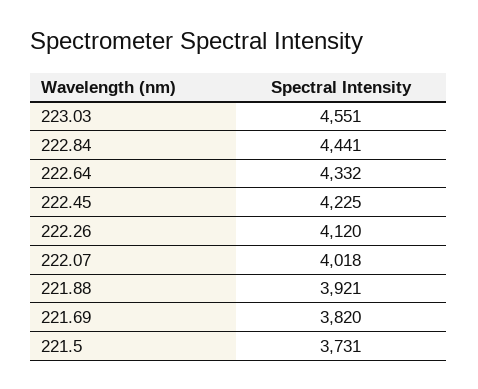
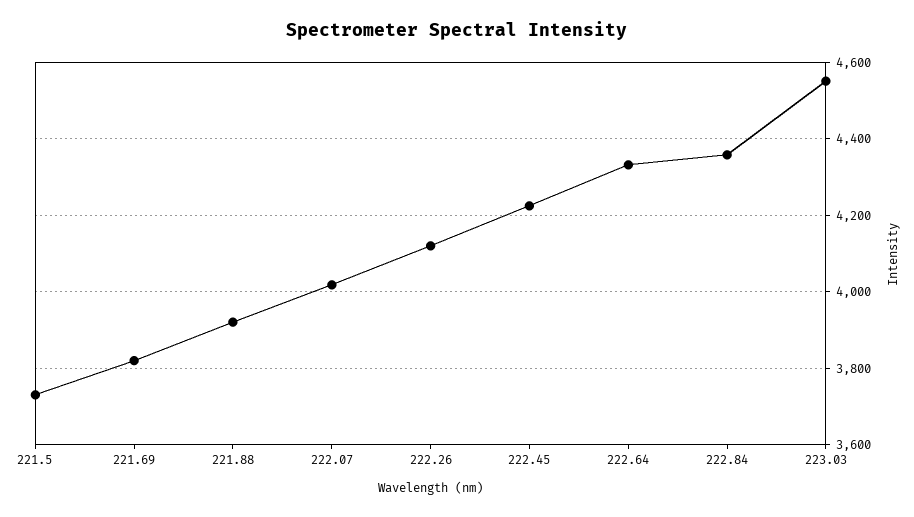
222.84: 4441 -> 4360

